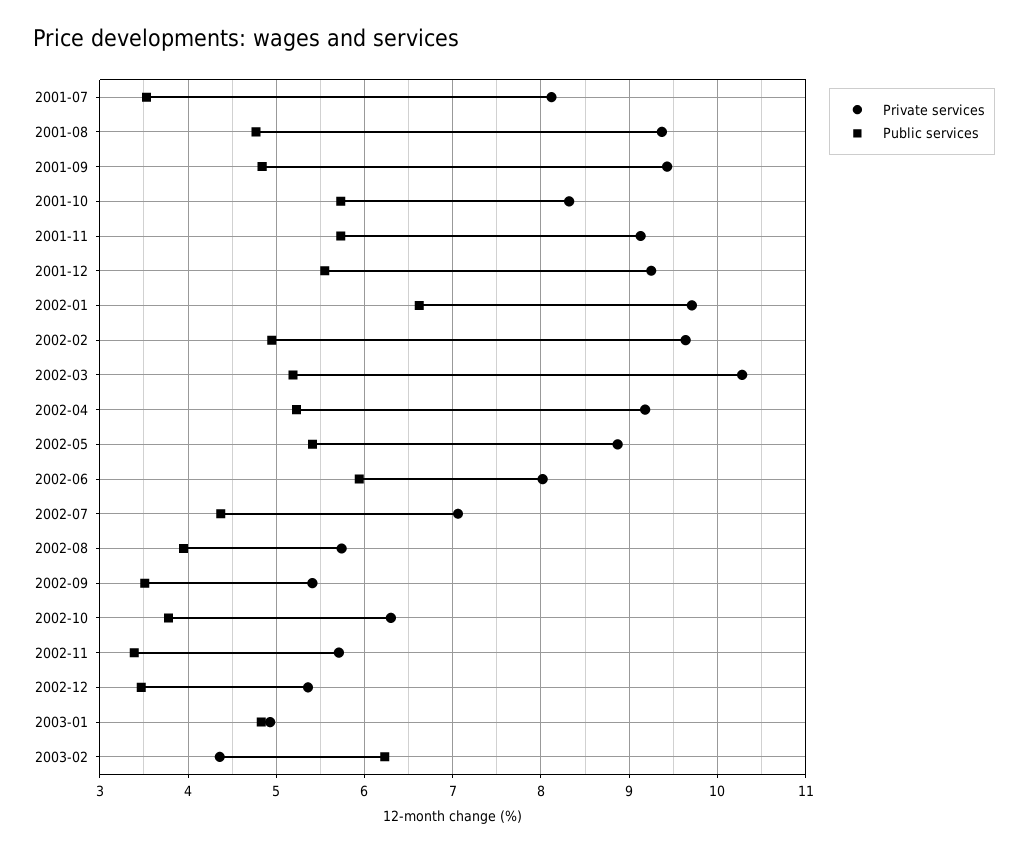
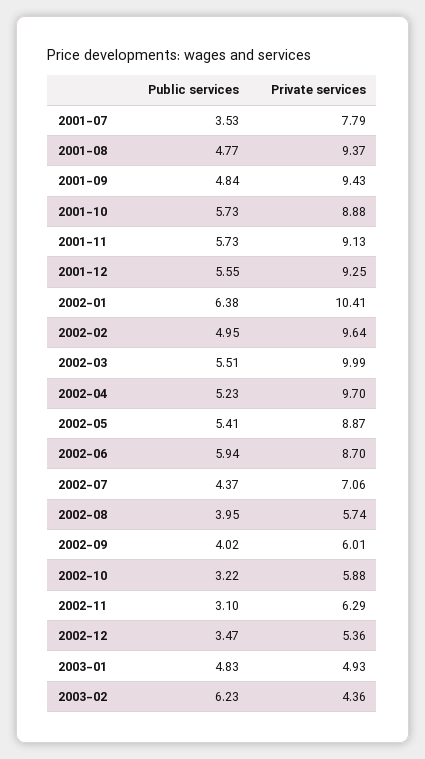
Private services, 2001-07: 8.1 -> 7.79
Private services, 2001-10: 8.3 -> 8.88
Private services, 2002-01: 9.7 -> 10.41
Public services, 2002-01: 6.6 -> 6.38
Private services, 2002-03: 10.3 -> 9.99
Public services, 2002-03: 5.2 -> 5.51
Private services, 2002-04: 9.2 -> 9.7
Private services, 2002-06: 8 -> 8.7
Private services, 2002-09: 5.4 -> 6.01
Public services, 2002-09: 3.5 -> 4.02
Private services, 2002-10: 6.3 -> 5.88
Public services, 2002-10: 3.8 -> 3.22
Private services, 2002-11: 5.7 -> 6.29
Public services, 2002-11: 3.4 -> 3.1

